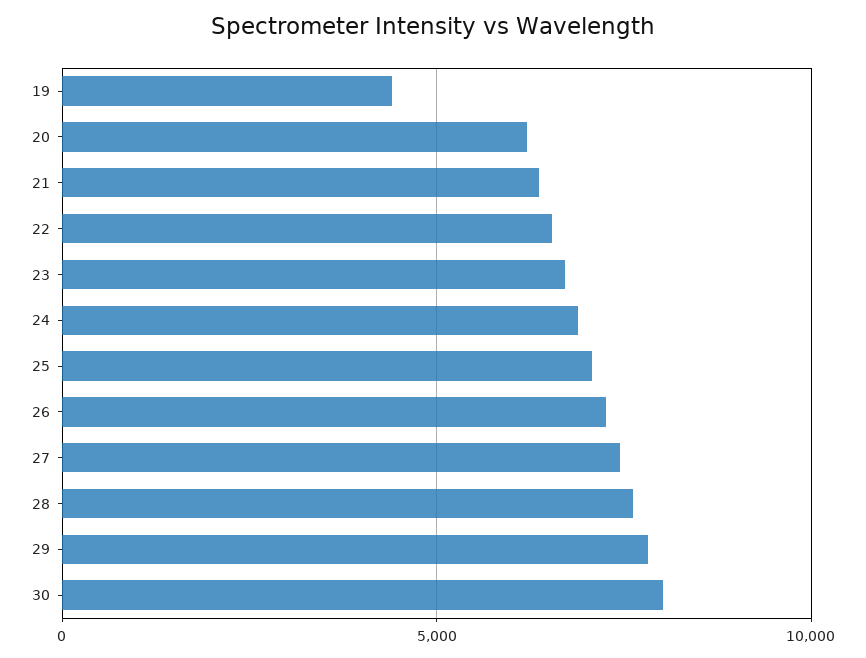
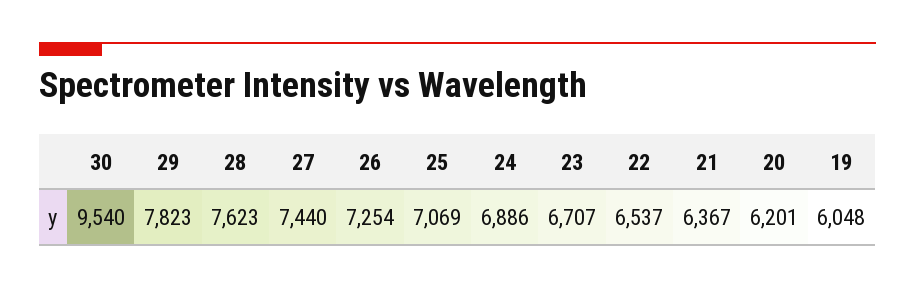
19: 4500 -> 6048
30: 8000 -> 9540

